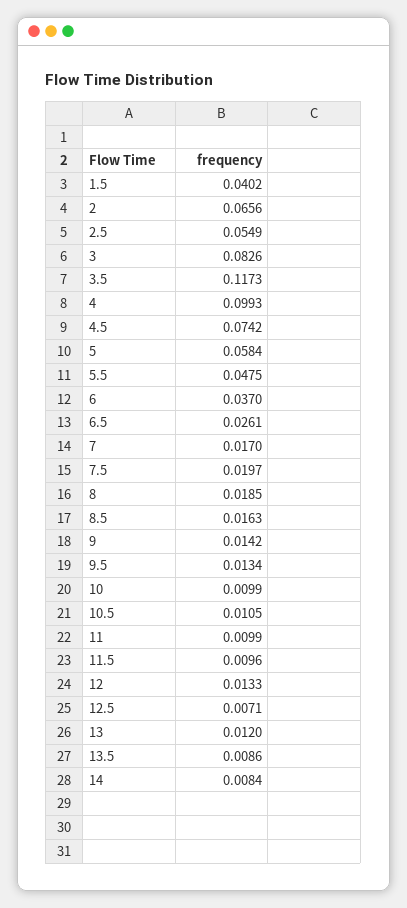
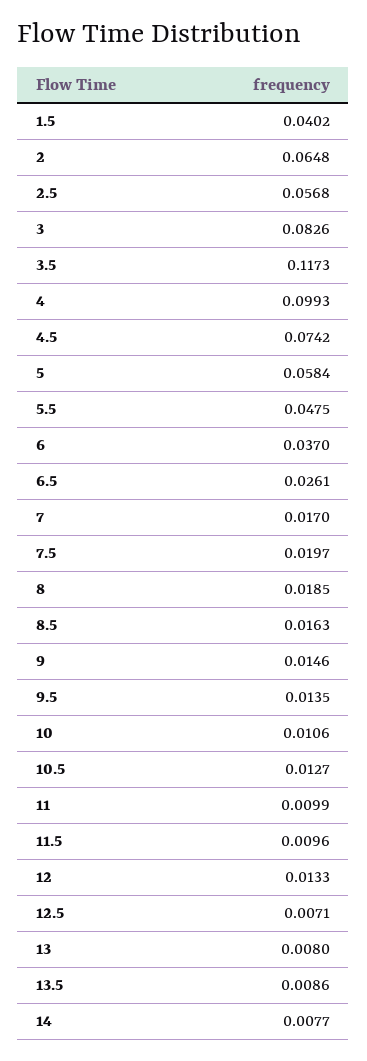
2: 0.0656 -> 0.0648
2.5: 0.0549 -> 0.0568
9: 0.0142 -> 0.0146
9.5: 0.0134 -> 0.0135
10: 0.0099 -> 0.0106
10.5: 0.0105 -> 0.0127
13: 0.012 -> 0.008
14: 0.0084 -> 0.0077

